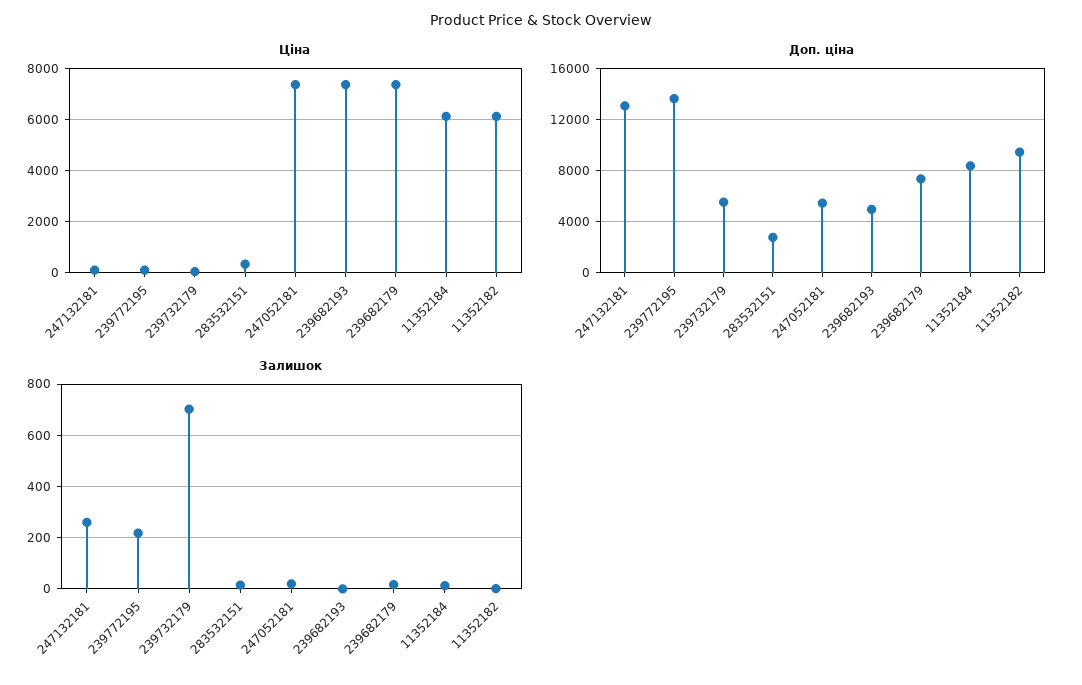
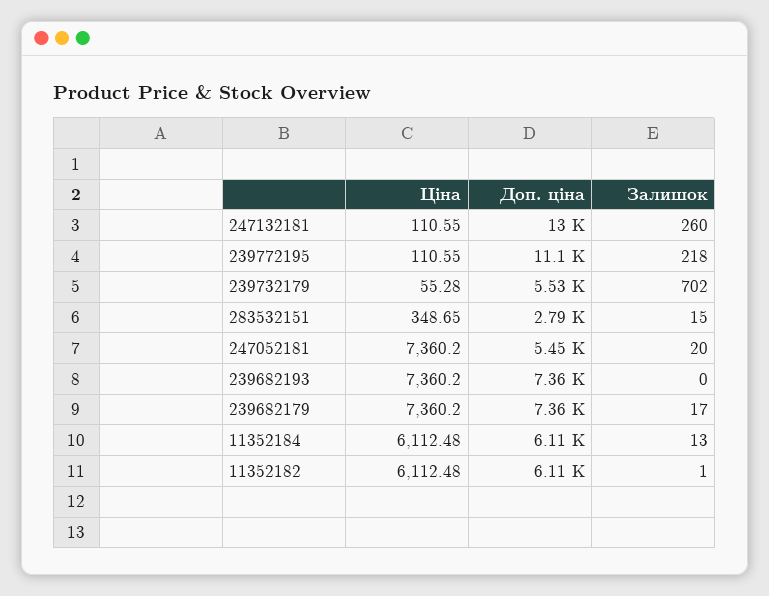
Доп. ціна, 239772195: 13500 -> 11100
Доп. ціна, 239682193: 5000 -> 7360
Доп. ціна, 11352184: 8500 -> 6110
Доп. ціна, 11352182: 9500 -> 6110

